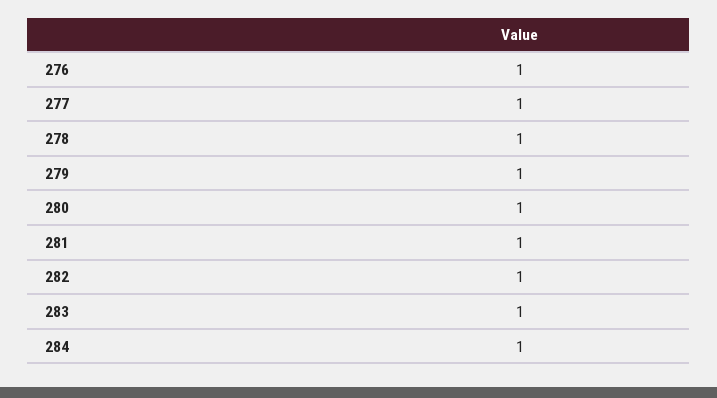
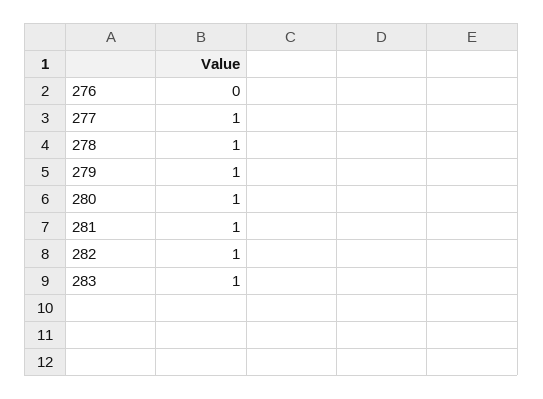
276: 1 -> 0
284: 1 -> none

